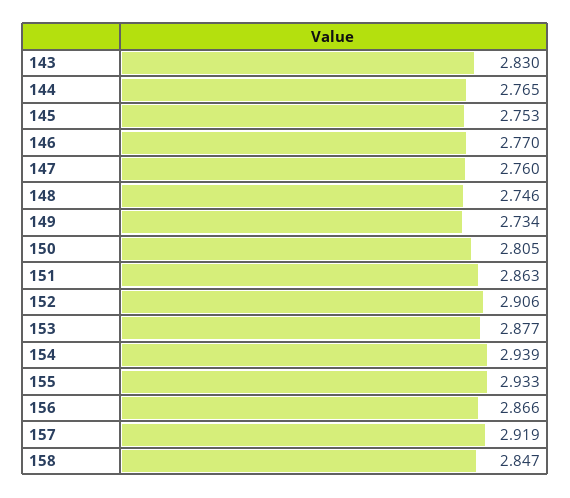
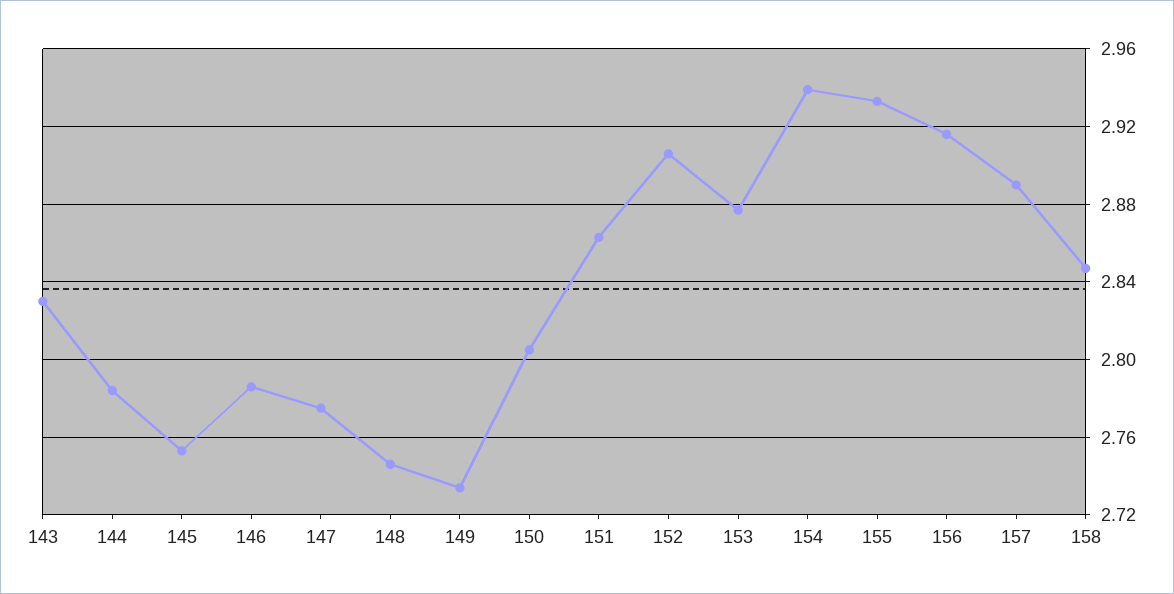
144: 2.765 -> 2.785
146: 2.77 -> 2.785
147: 2.76 -> 2.775
156: 2.866 -> 2.915
157: 2.919 -> 2.89

